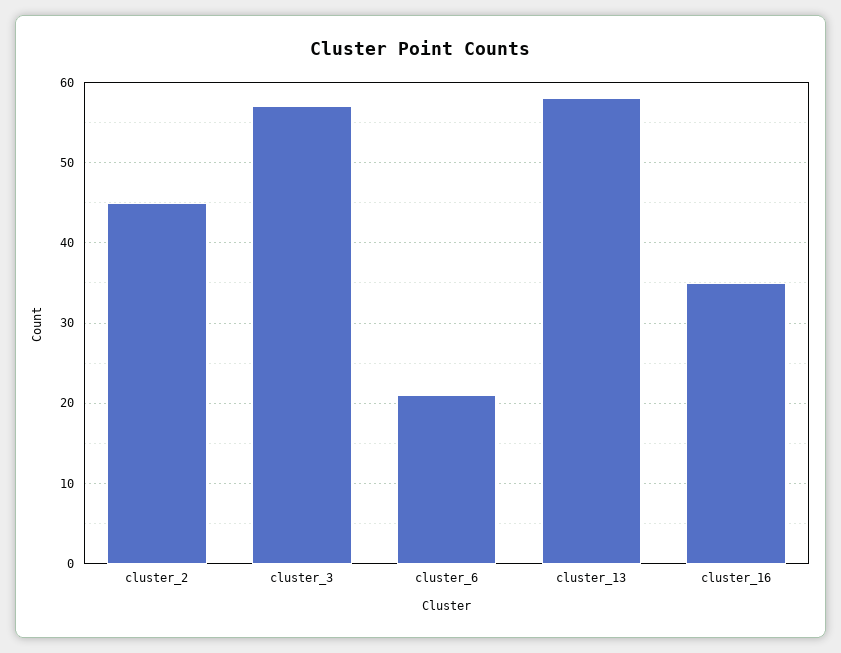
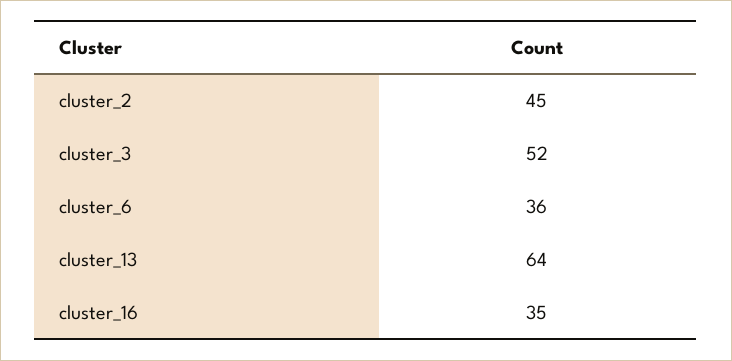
cluster_3: 57 -> 52
cluster_6: 21 -> 36
cluster_13: 58 -> 64

